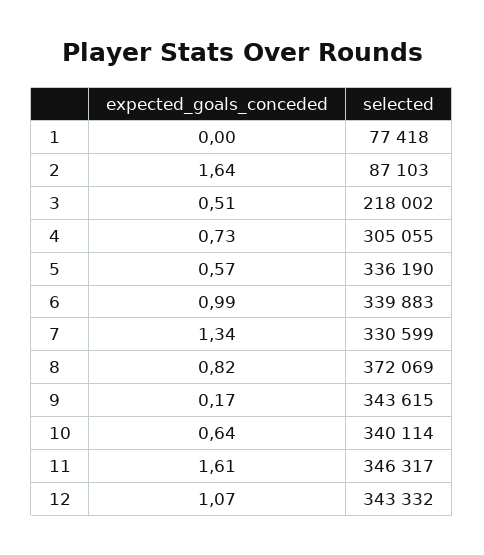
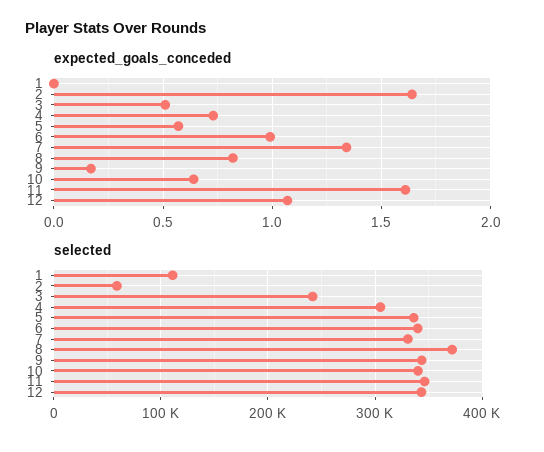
selected, 1: 77418 -> 110000
selected, 2: 87103 -> 60000
selected, 3: 218002 -> 240000

